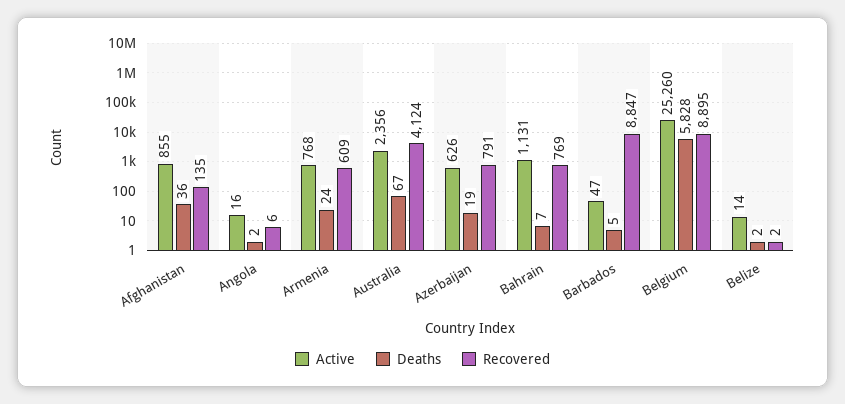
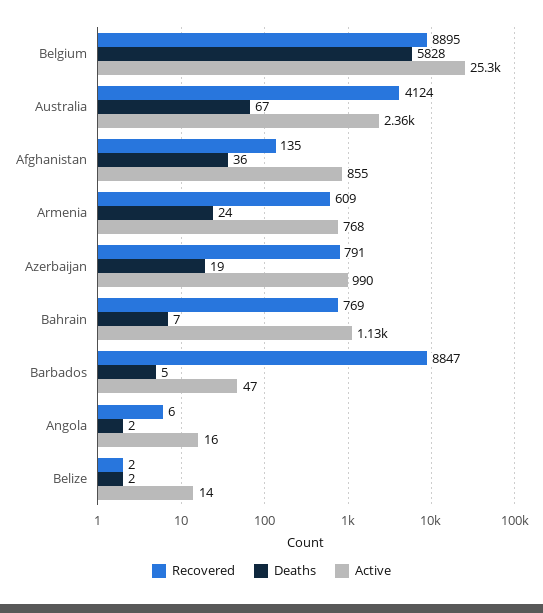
Active, Azerbaijan: 626 -> 990

